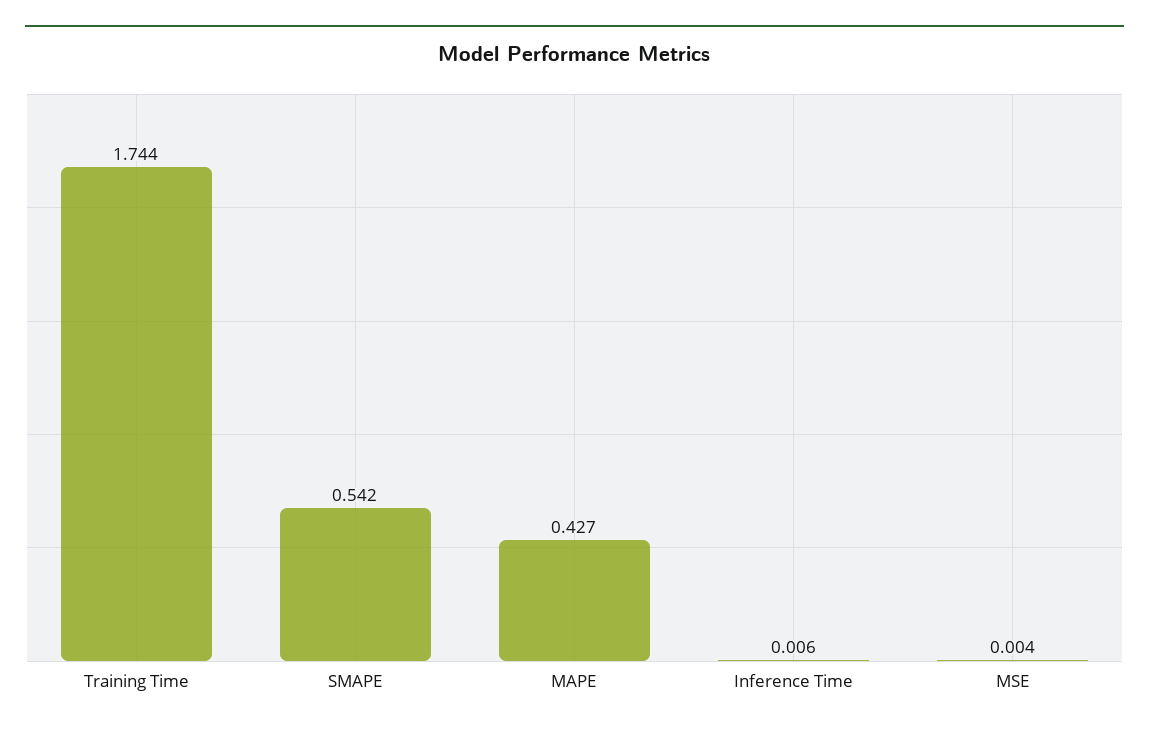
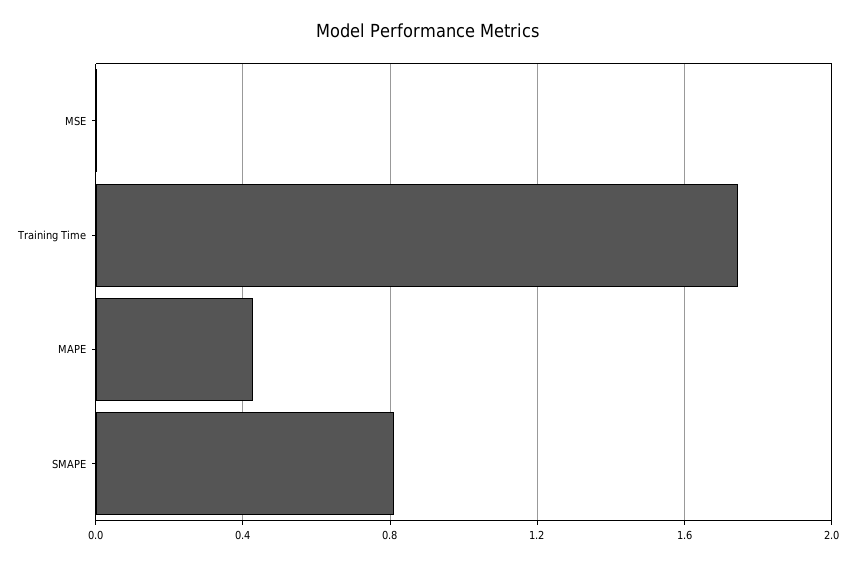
SMAPE: 0.542 -> 0.8
Inference Time: 0.006 -> none

